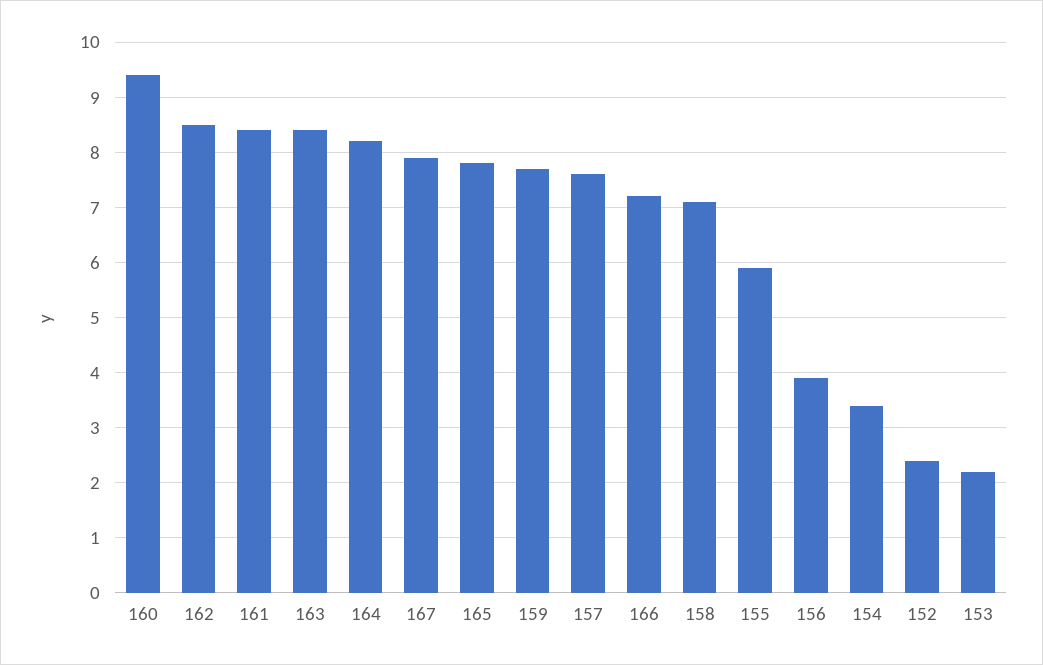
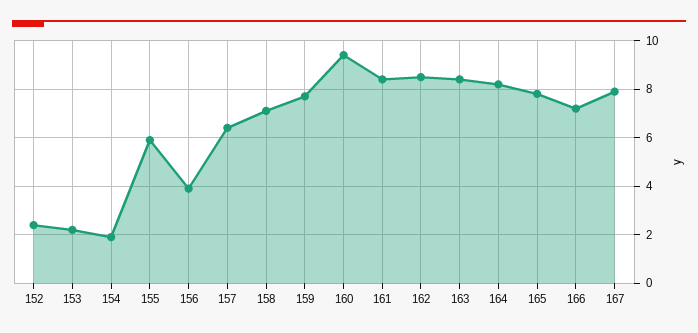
157: 7.5 -> 6.5
154: 3.5 -> 2

